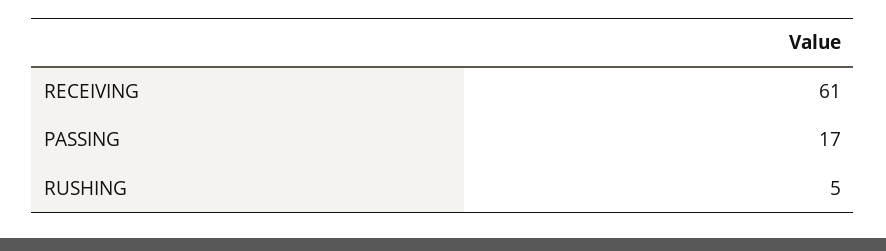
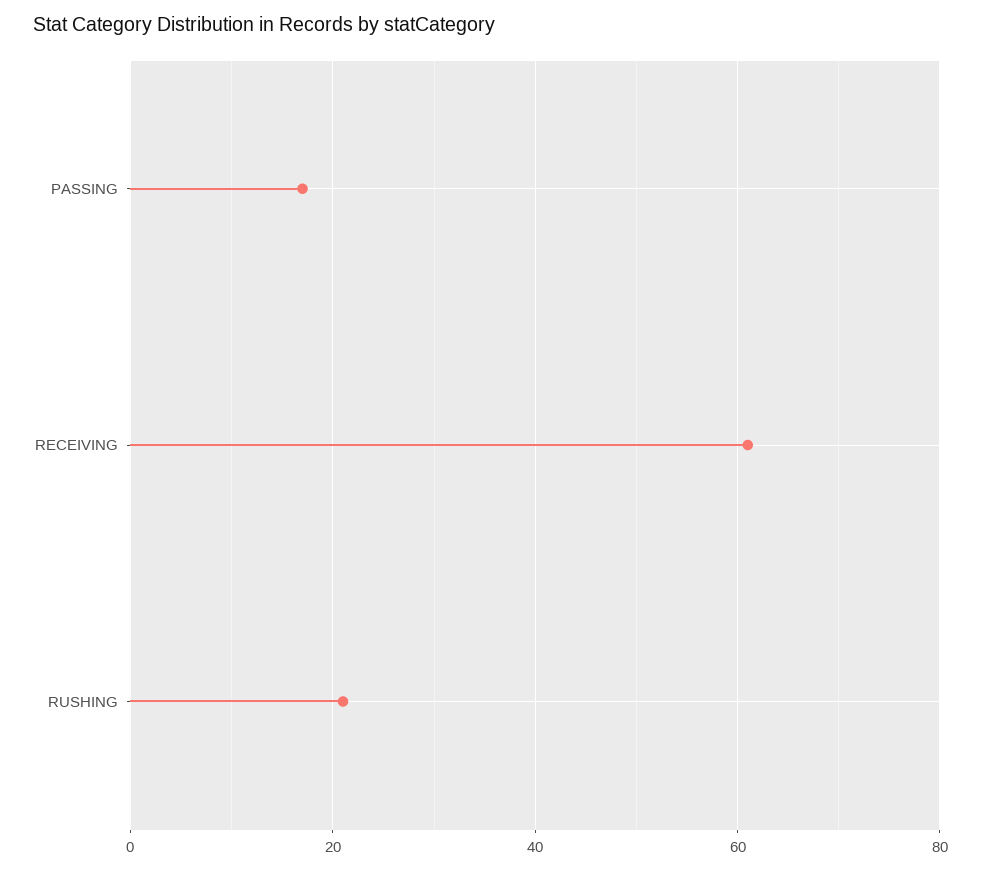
RUSHING: 5 -> 20

